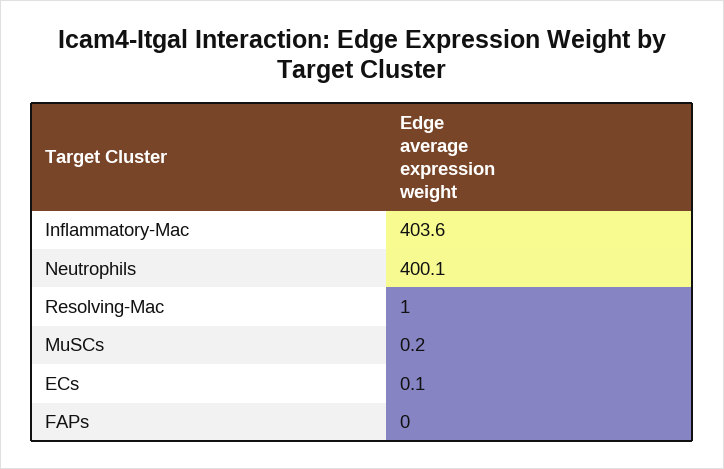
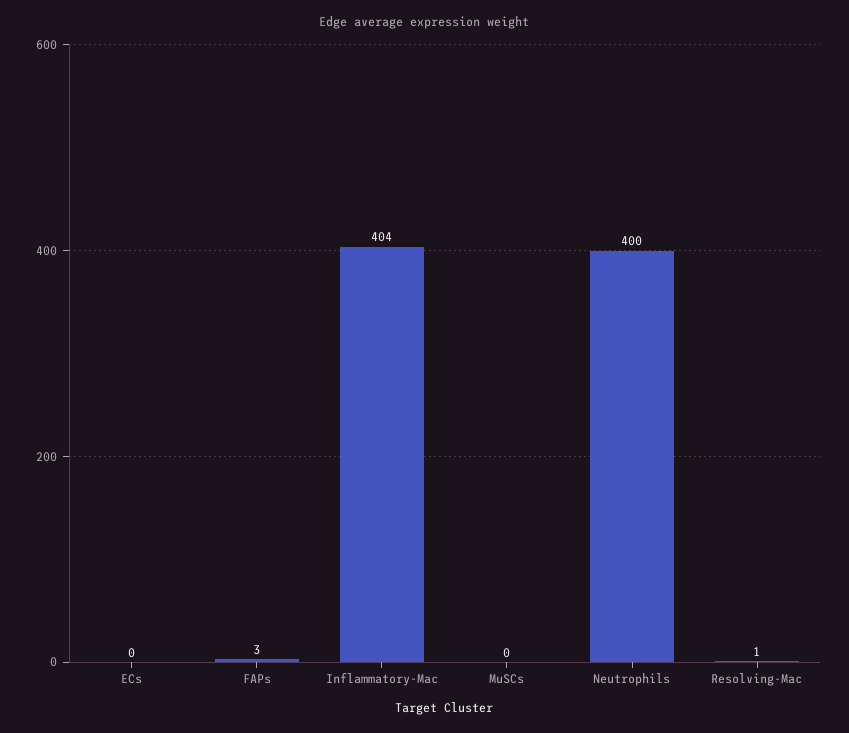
FAPs: 0 -> 3

